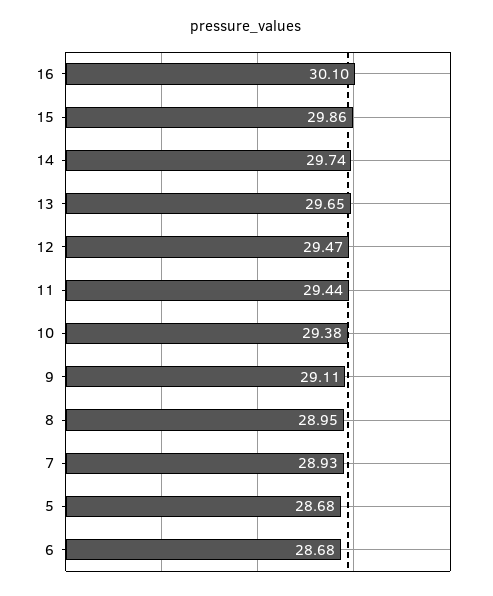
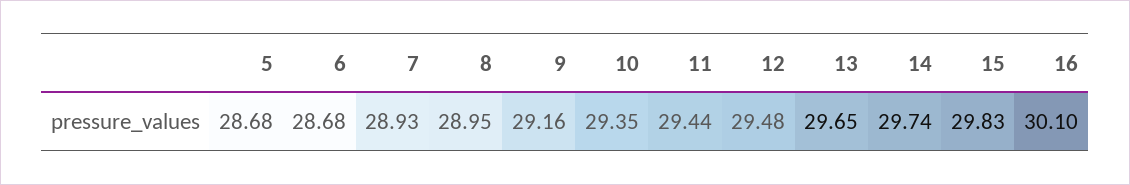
15: 29.86 -> 29.83
12: 29.47 -> 29.48
10: 29.38 -> 29.35
9: 29.11 -> 29.16

